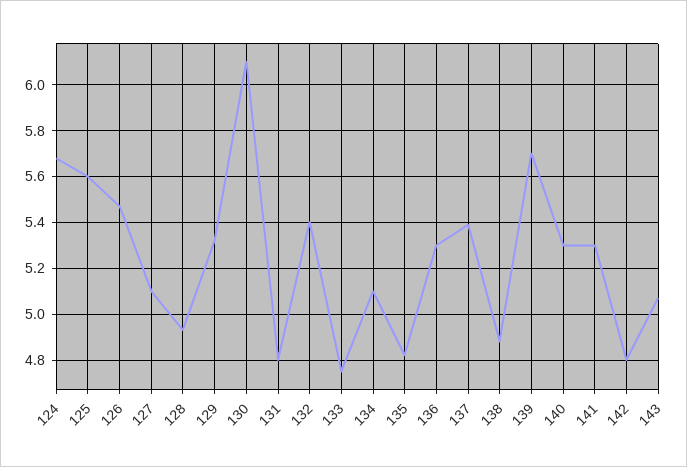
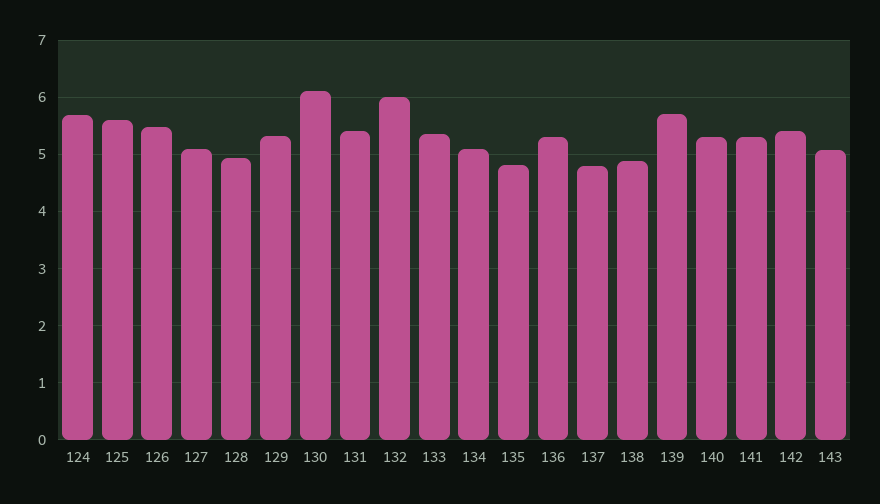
131: 4.8 -> 5.4
132: 5.4 -> 6
133: 4.75 -> 5.4
137: 5.4 -> 4.8
142: 4.8 -> 5.4

